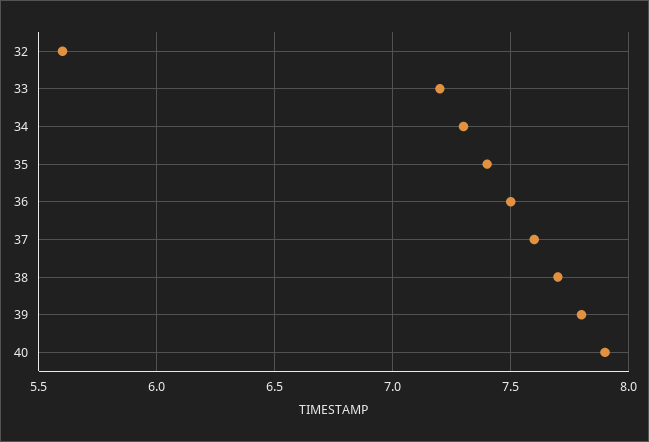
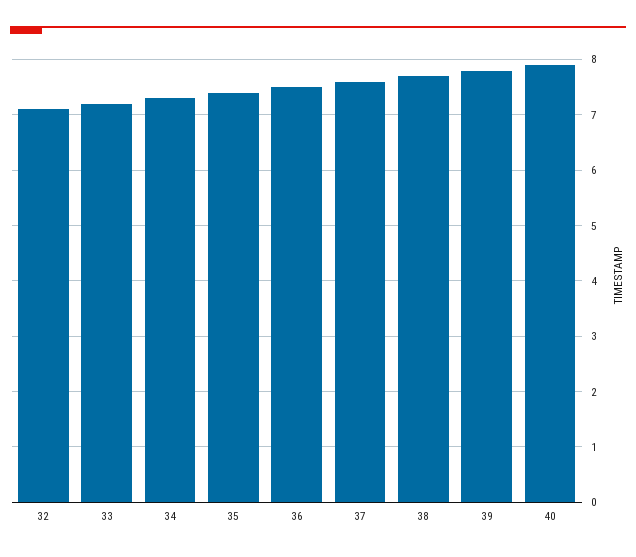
32: 5.6 -> 7

